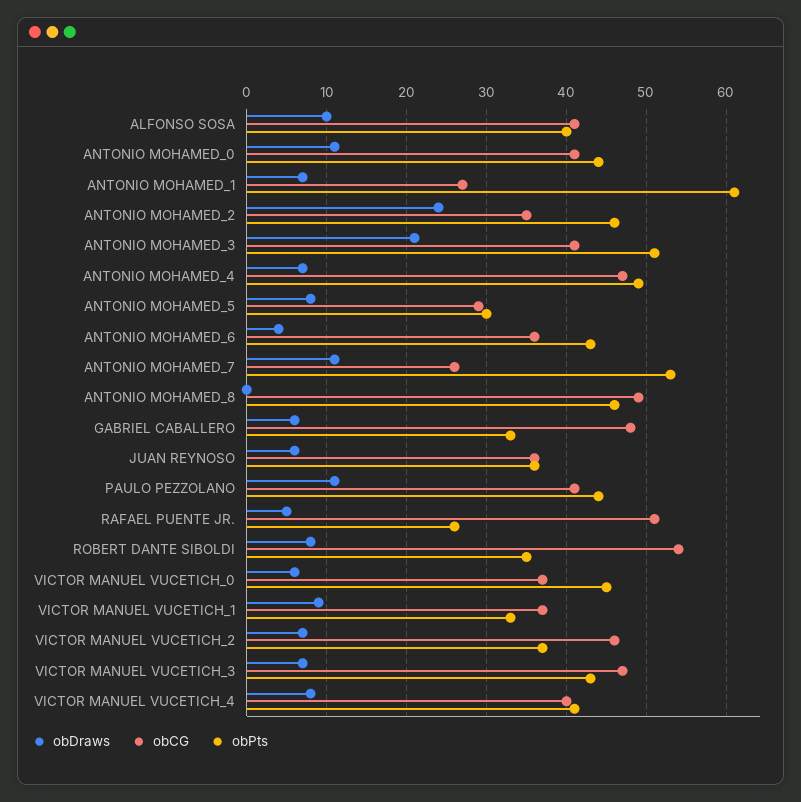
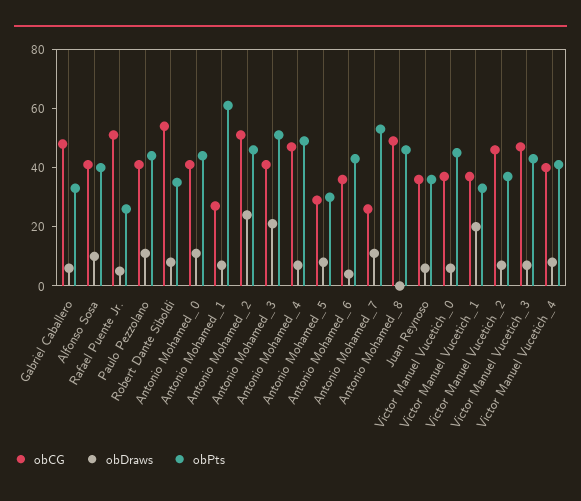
obCG, ANTONIO MOHAMED_2: 35 -> 50
obDraws, VICTOR MANUEL VUCETICH_1: 9 -> 20

